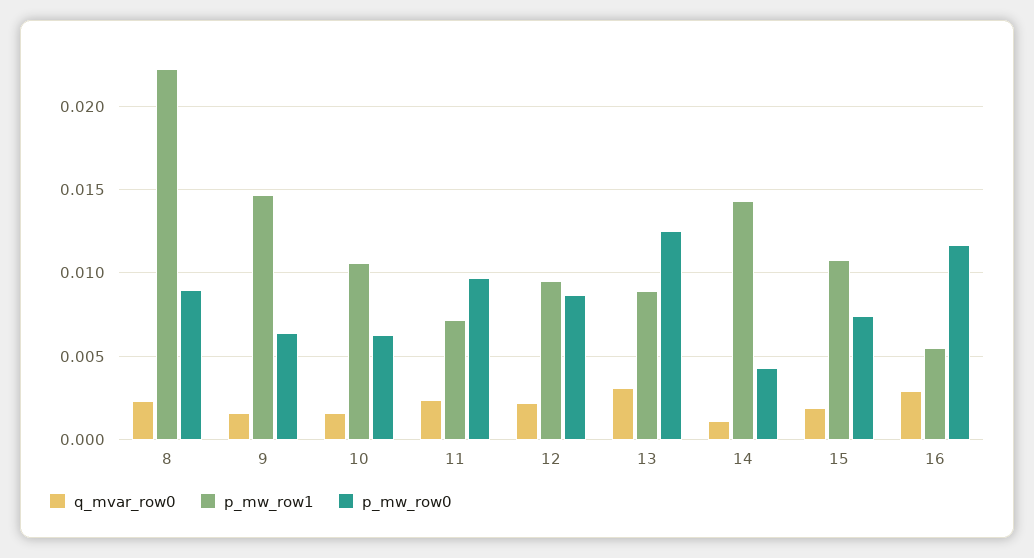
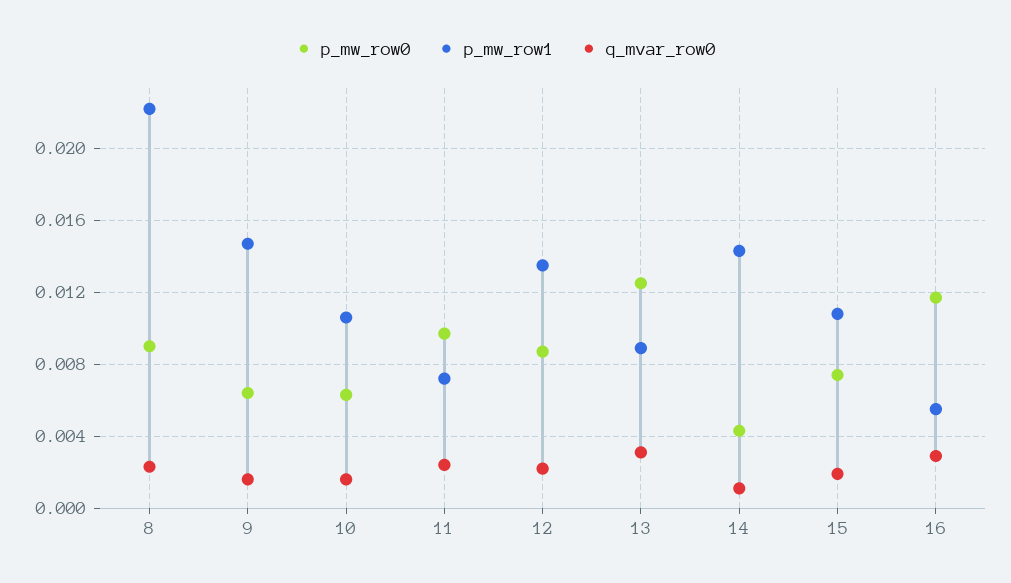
p_mw_row1, 12: 0.0095 -> 0.0135

